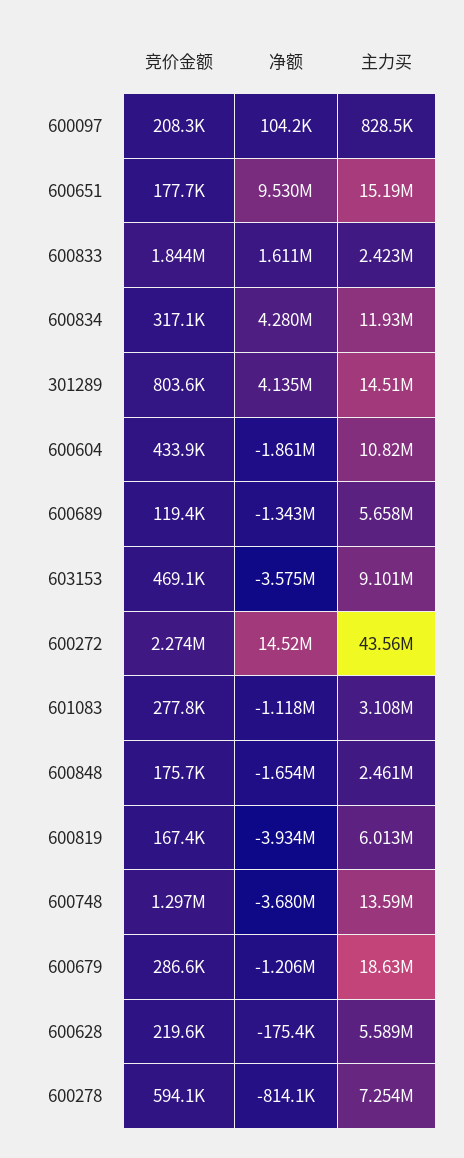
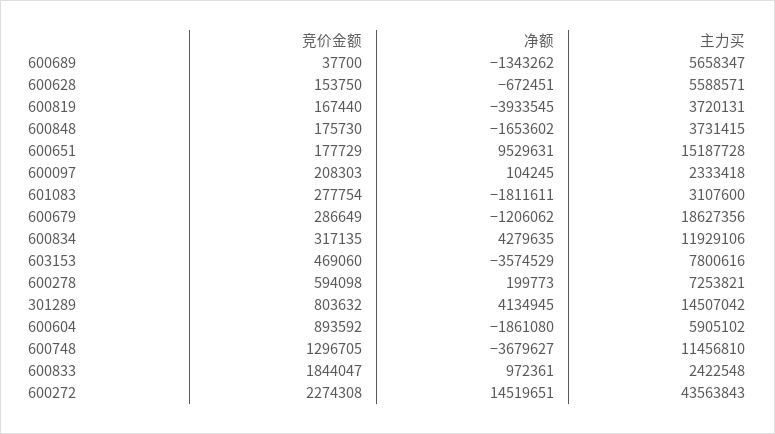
主力买, 600097: 828500 -> 2333418
净额, 600833: 1611000 -> 972361
竞价金额, 600604: 433900 -> 893592
主力买, 600604: 10820000 -> 5905102
竞价金额, 600689: 119400 -> 37700
主力买, 603153: 9101000 -> 7800616
净额, 601083: -1118000 -> -1811611
主力买, 600848: 2461000 -> 3731415
主力买, 600819: 6013000 -> 3720131
主力买, 600748: 13590000 -> 11456810
竞价金额, 600628: 219600 -> 153750
净额, 600628: -175400 -> -672451
净额, 600278: -814100 -> 199773

